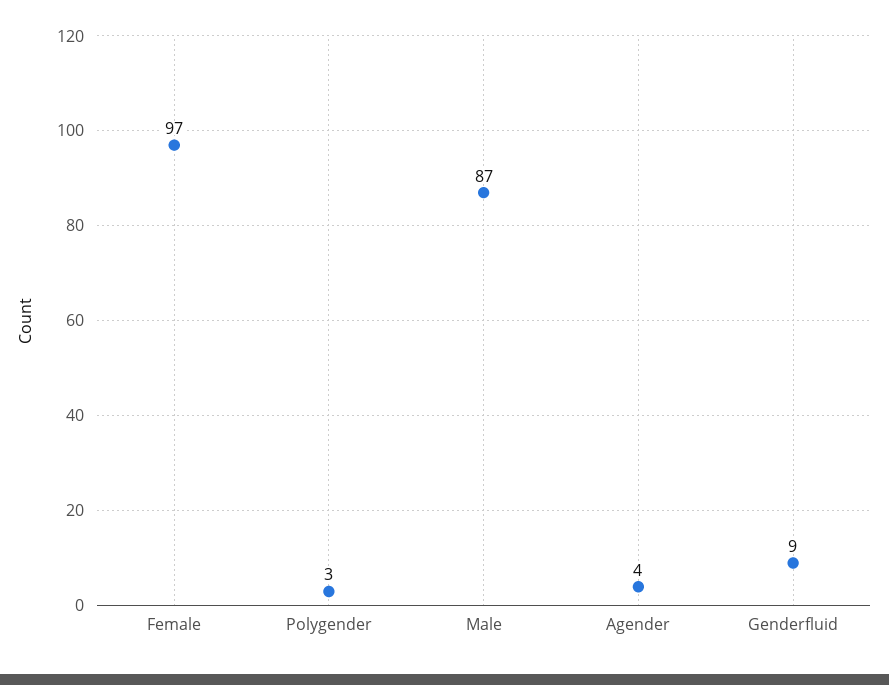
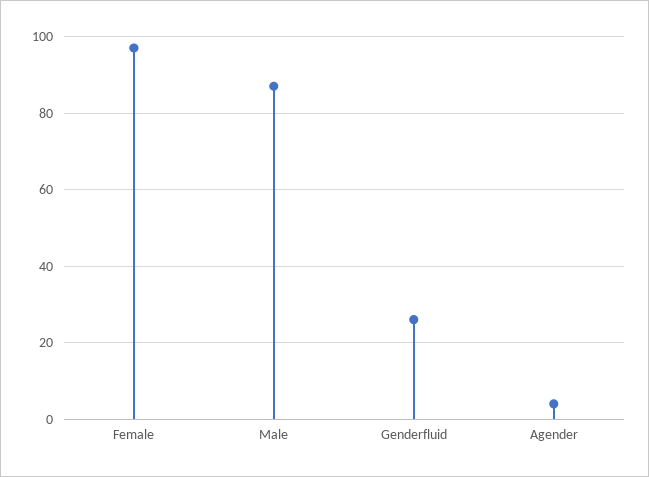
Polygender: 3 -> none
Genderfluid: 9 -> 25

